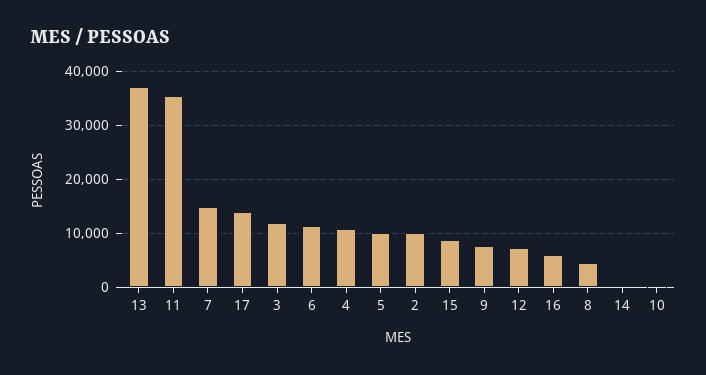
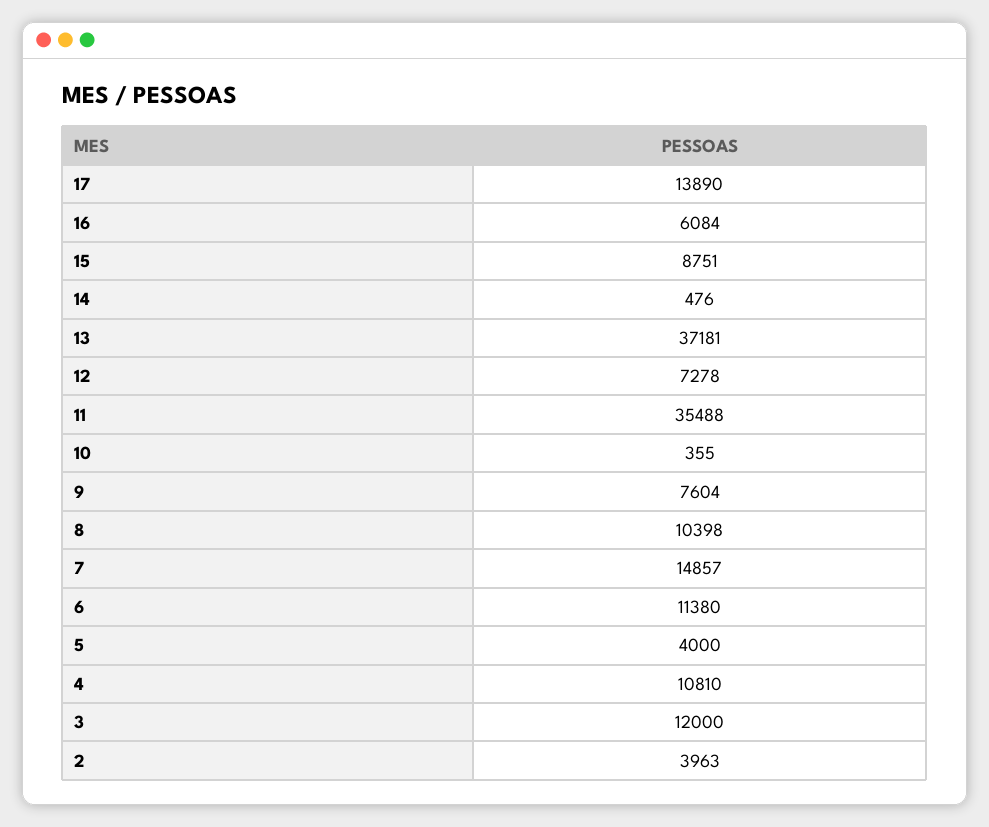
5: 10000 -> 4000
2: 10000 -> 3963
8: 4000 -> 10398

